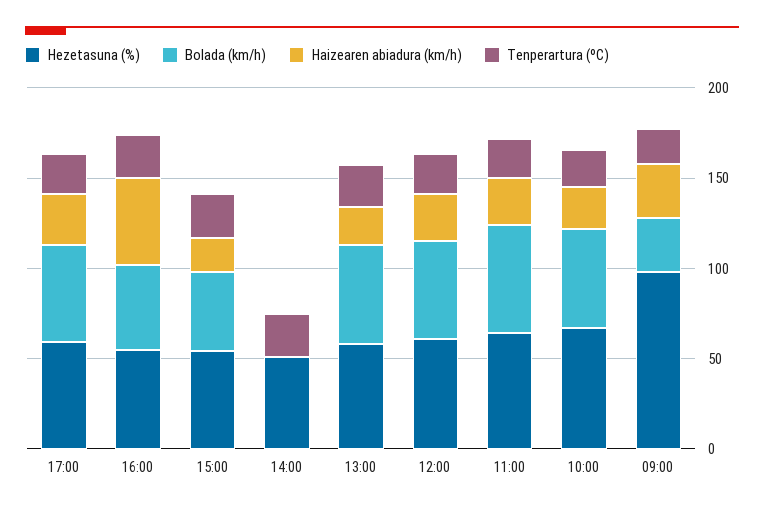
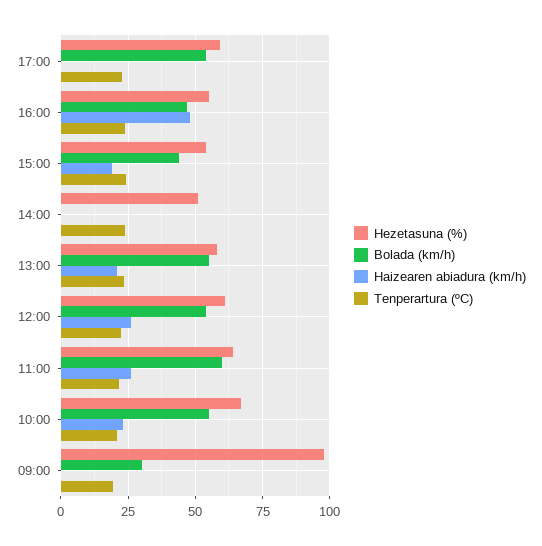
Haizearen abiadura (km/h), 17:00: 30 -> 0
Haizearen abiadura (km/h), 09:00: 30 -> 0

